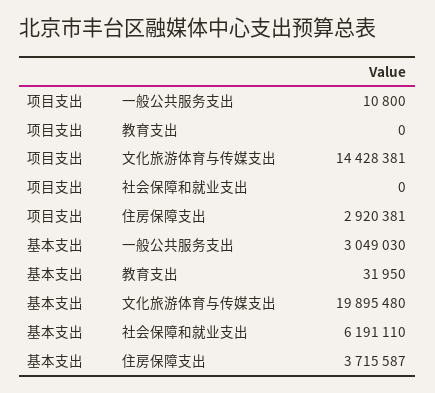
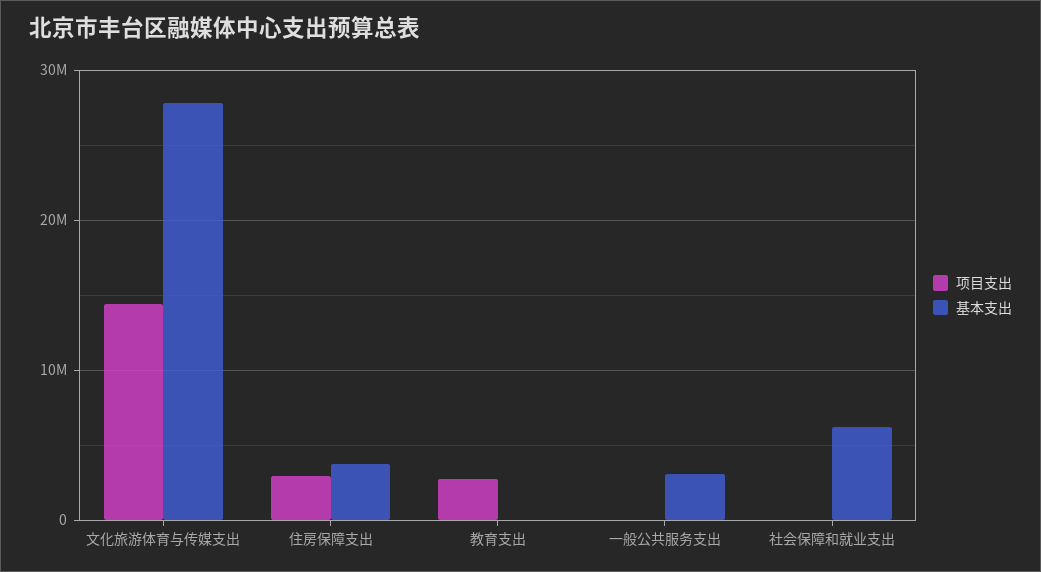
项目支出, 教育支出: 0 -> 3000000
基本支出, 文化旅游体育与传媒支出: 19895480 -> 28000000

